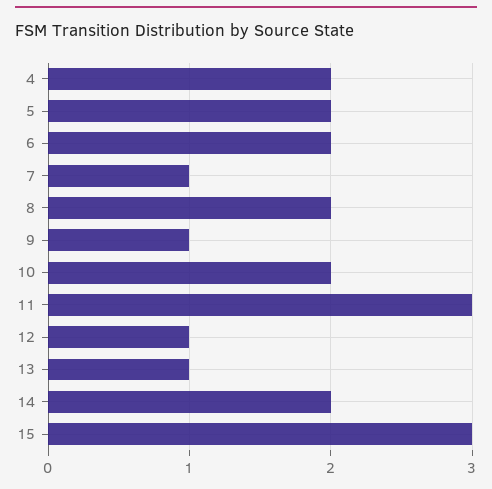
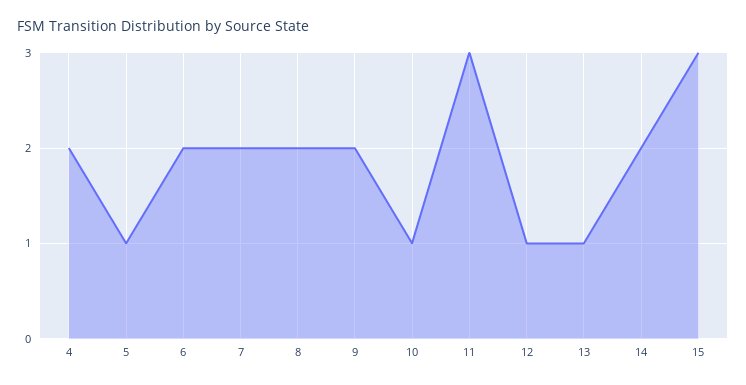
5: 2 -> 1
7: 1 -> 2
9: 1 -> 2
10: 2 -> 1

